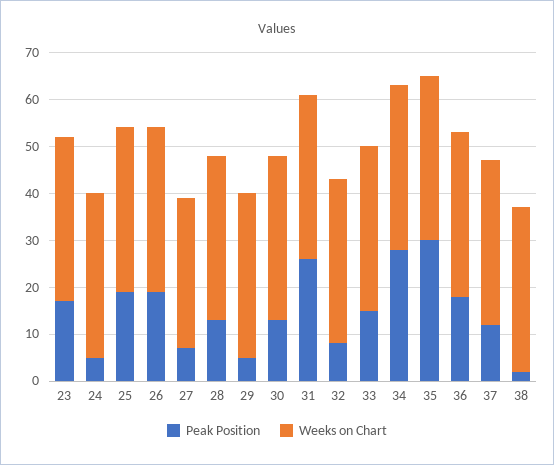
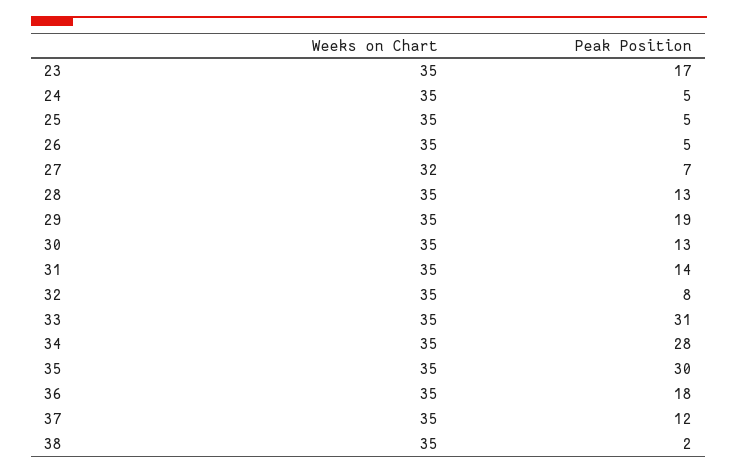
Peak Position, 25: 20 -> 5
Peak Position, 26: 20 -> 5
Peak Position, 29: 5 -> 19
Peak Position, 31: 25 -> 14
Peak Position, 33: 15 -> 31

